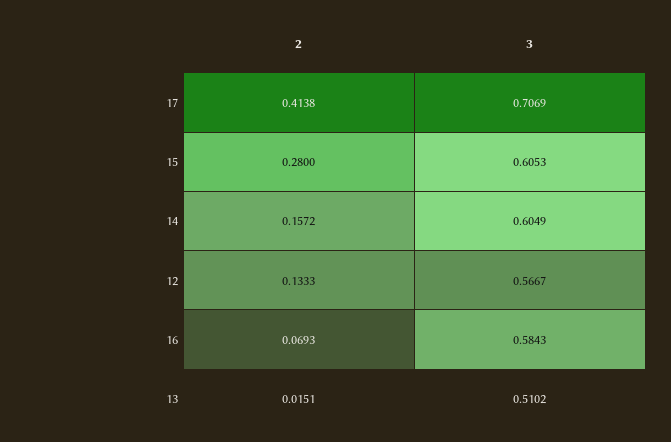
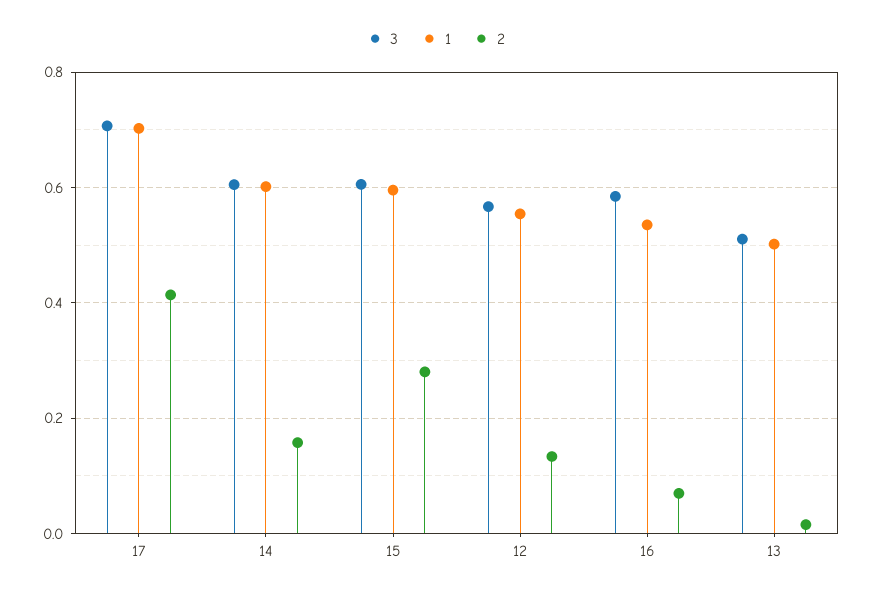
1, 17: none -> 0.7
1, 14: none -> 0.6
1, 15: none -> 0.6
1, 12: none -> 0.56
1, 16: none -> 0.54
1, 13: none -> 0.5

